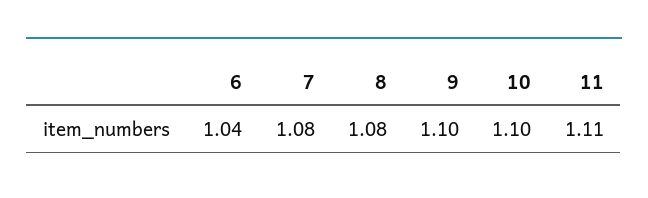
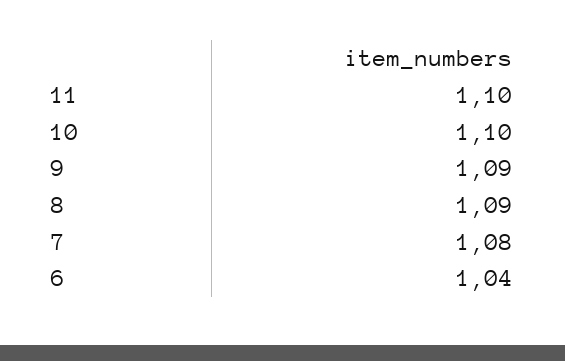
8: 1.08 -> 1.09
9: 1.1 -> 1.09
11: 1.11 -> 1.1

